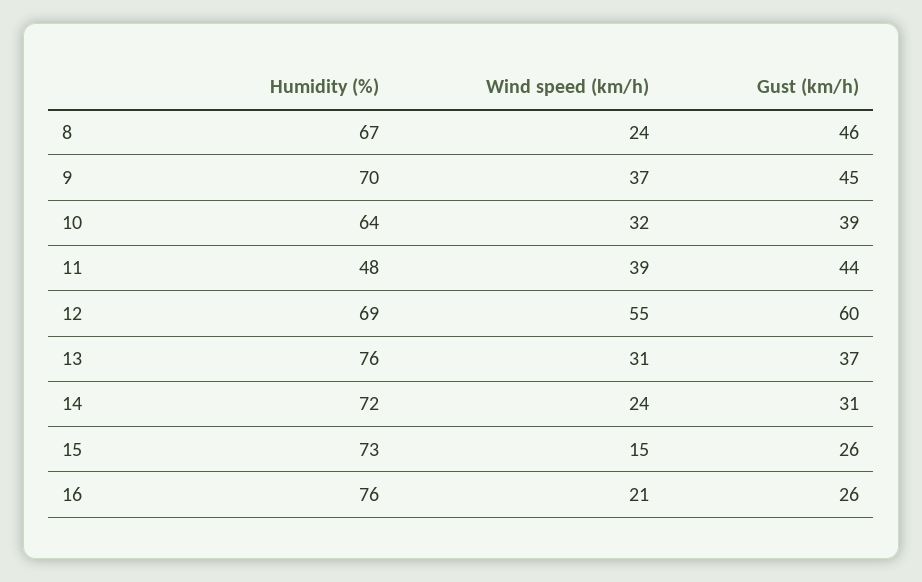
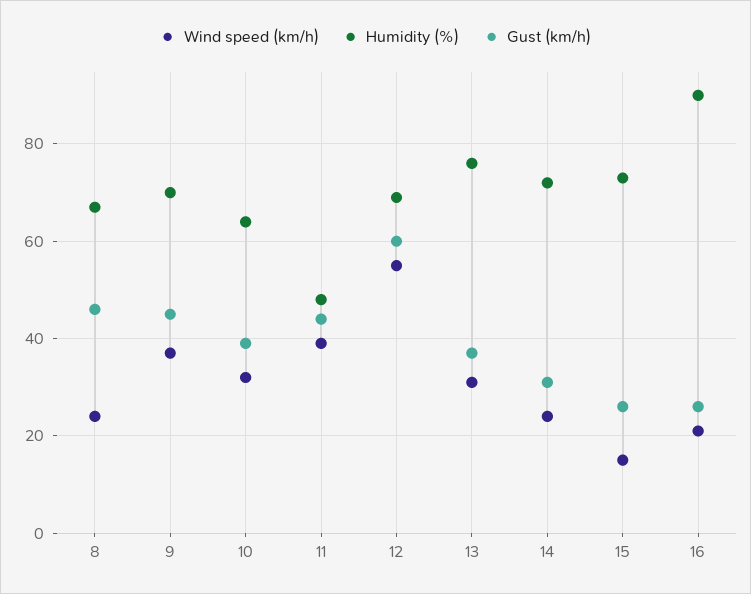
Humidity (%), 16: 76 -> 90

